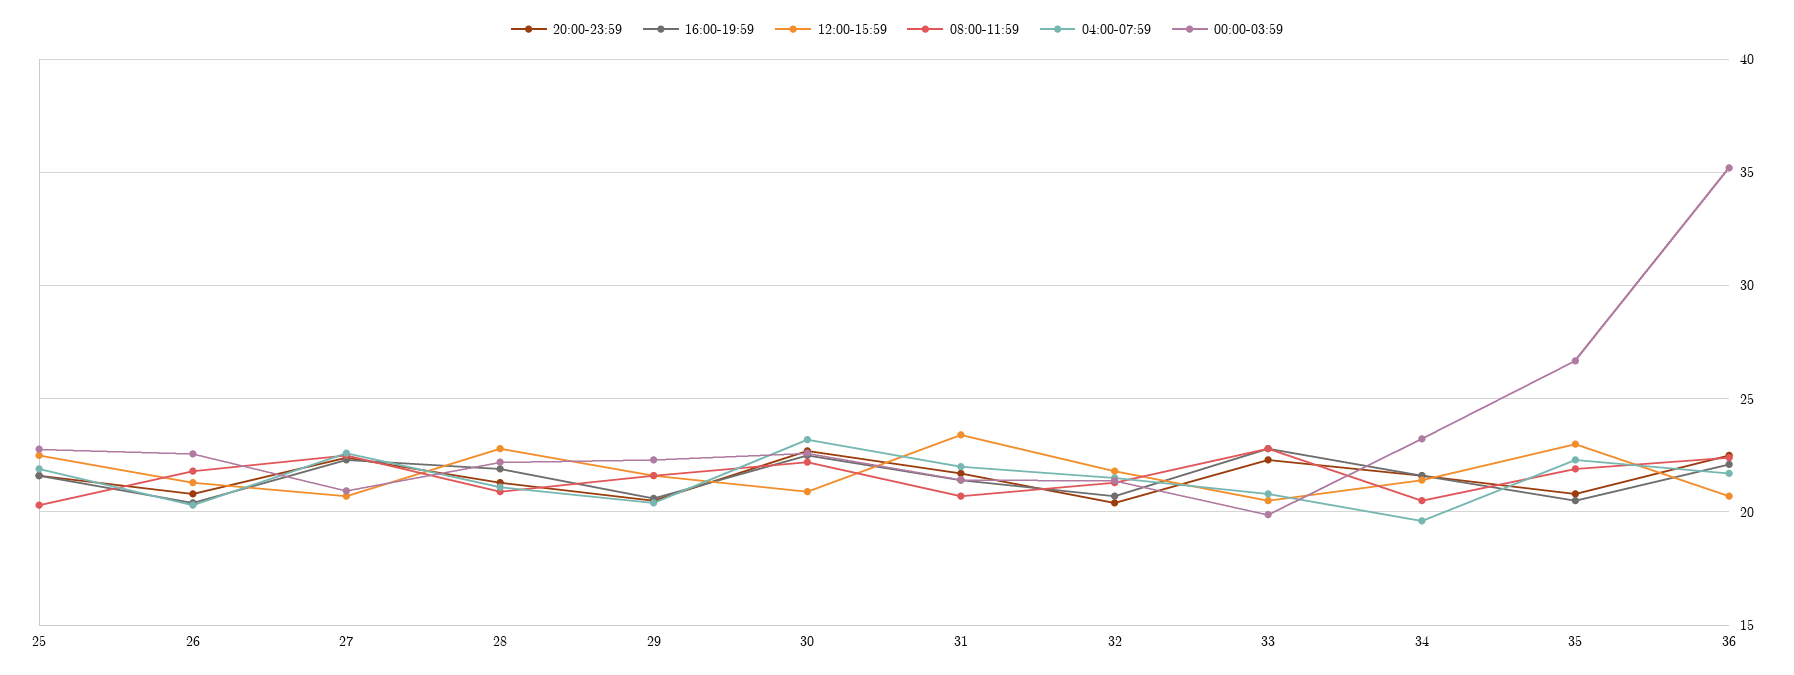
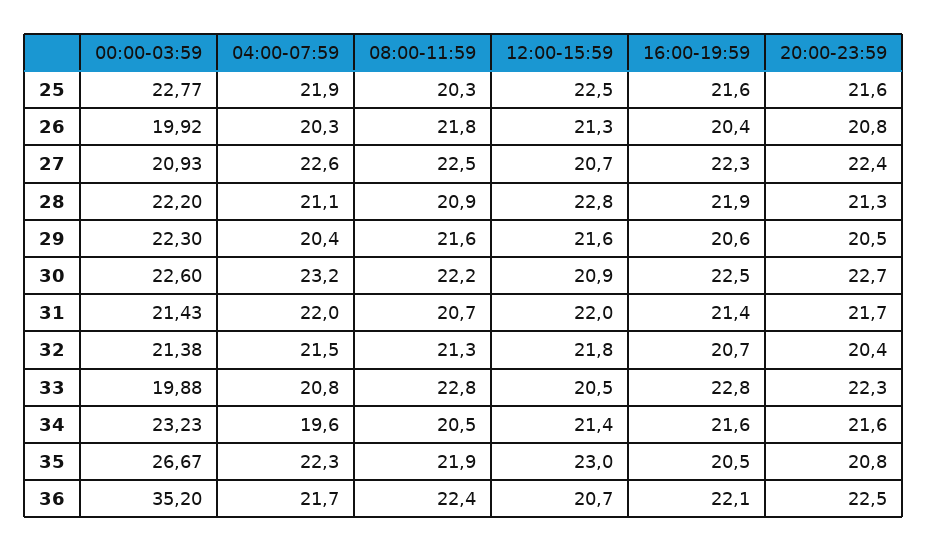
00:00-03:59, 26: 22.5 -> 19.92
12:00-15:59, 31: 23.5 -> 22

